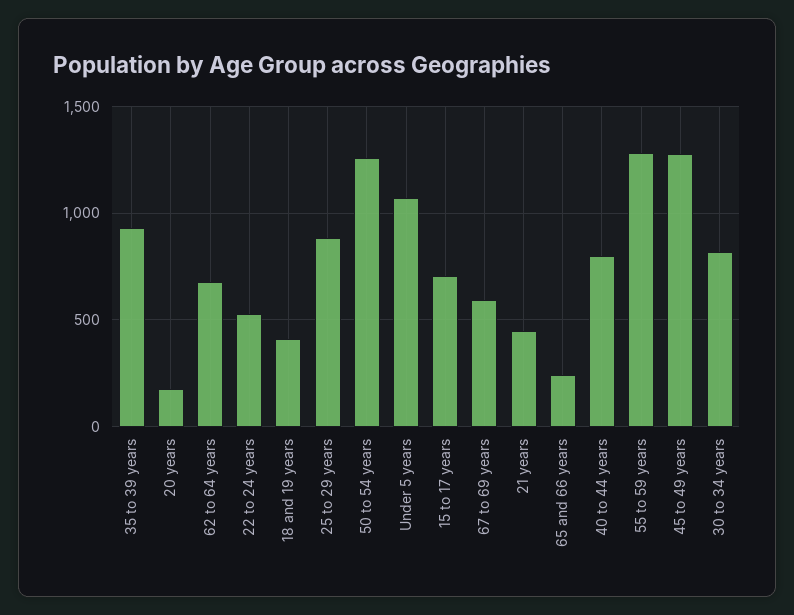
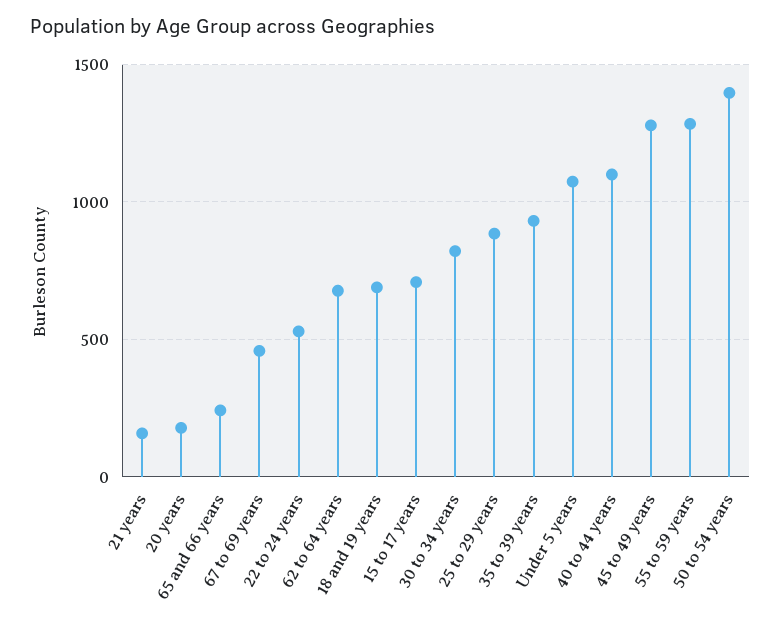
18 and 19 years: 400 -> 700
50 to 54 years: 1250 -> 1400
67 to 69 years: 600 -> 450
21 years: 450 -> 150
40 to 44 years: 800 -> 1100

